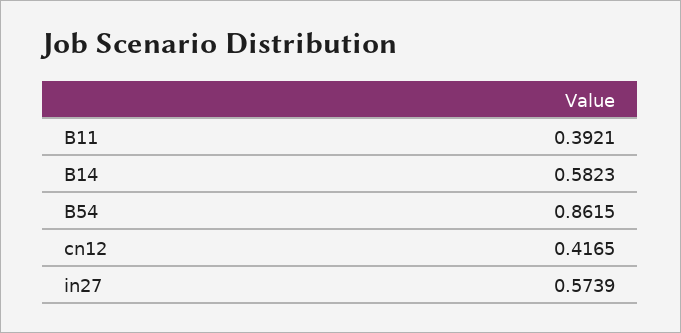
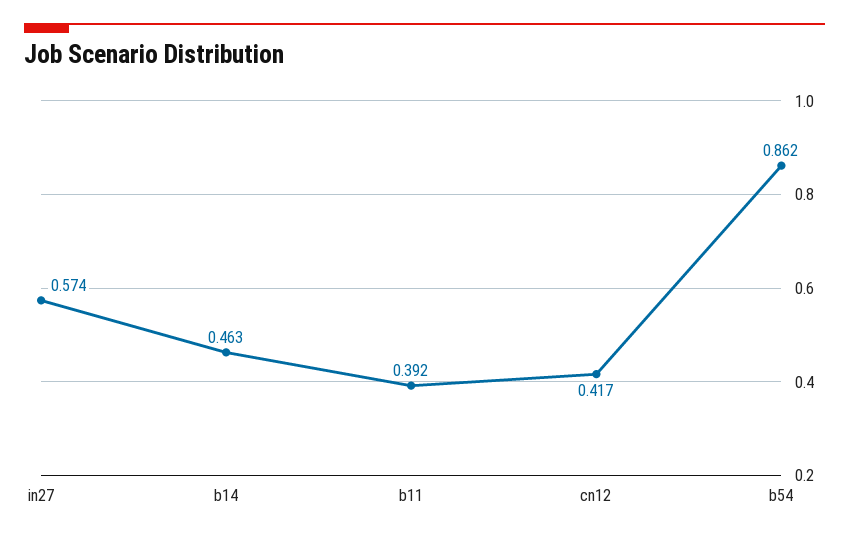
B14: 0.5823 -> 0.463

